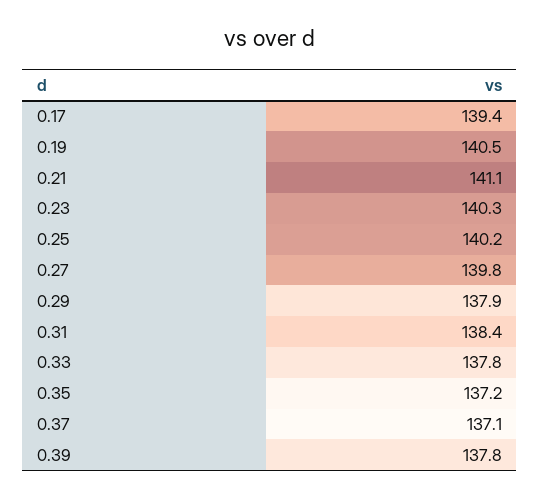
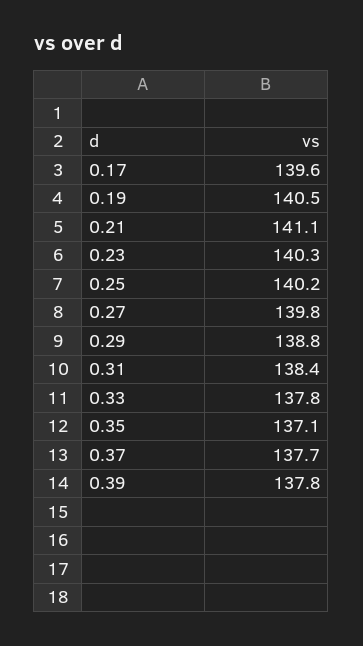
0.17: 139.4 -> 139.6
0.29: 137.9 -> 138.8
0.35: 137.2 -> 137.1
0.37: 137.1 -> 137.7

